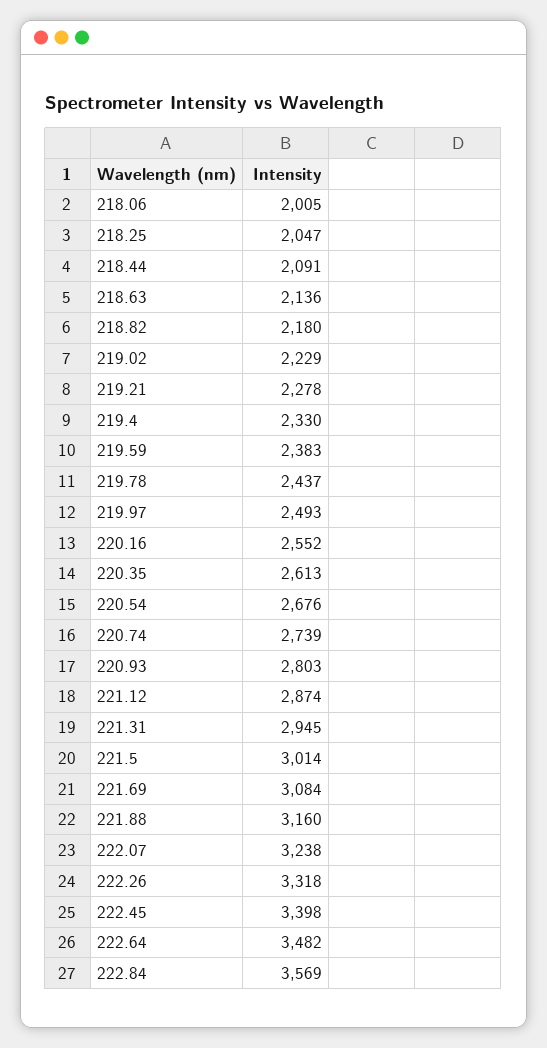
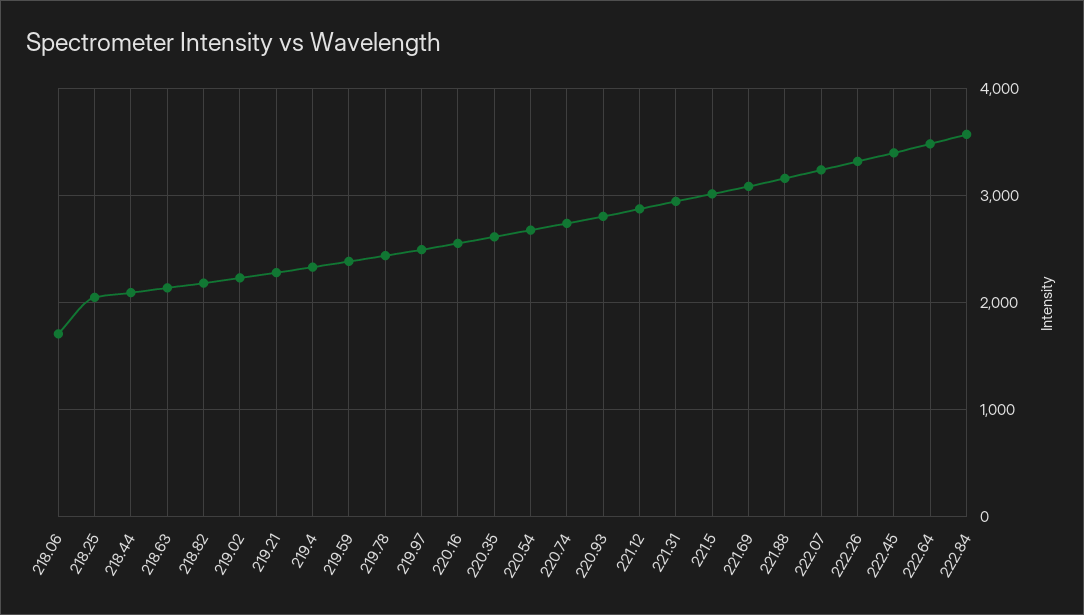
218.06: 2005 -> 1700

